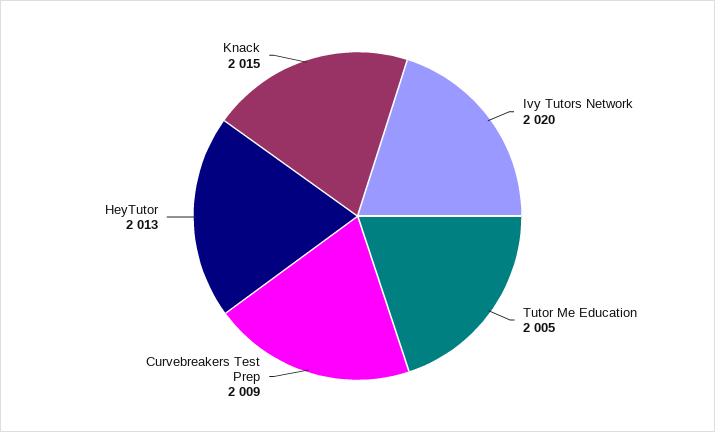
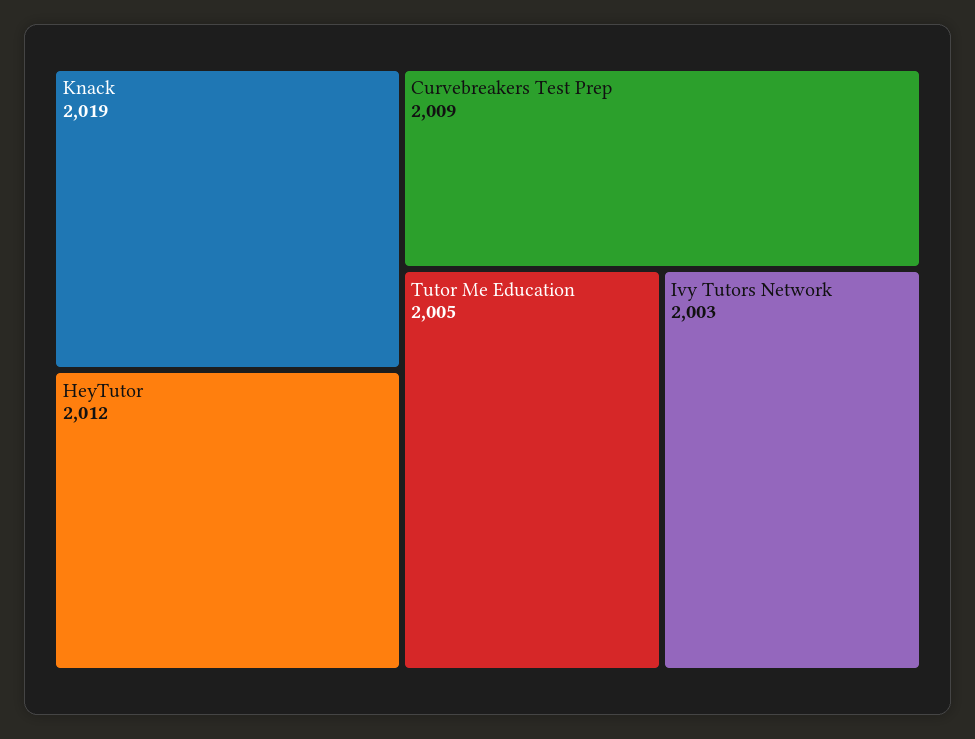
Ivy Tutors Network: 2020 -> 2003
HeyTutor: 2013 -> 2012
Knack: 2015 -> 2019

